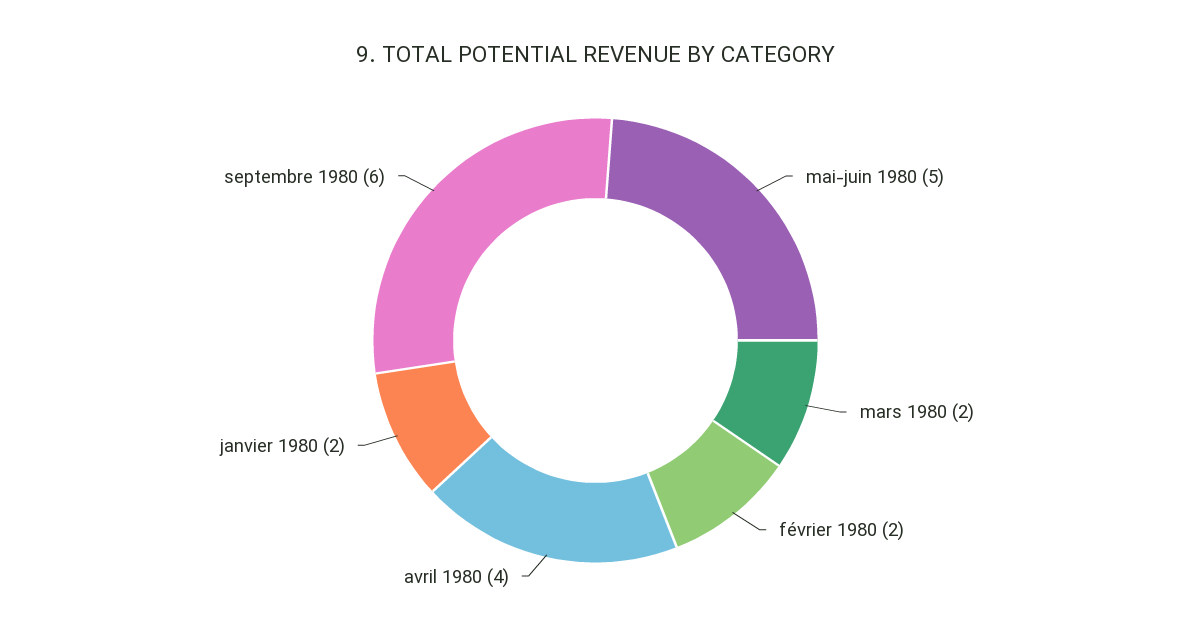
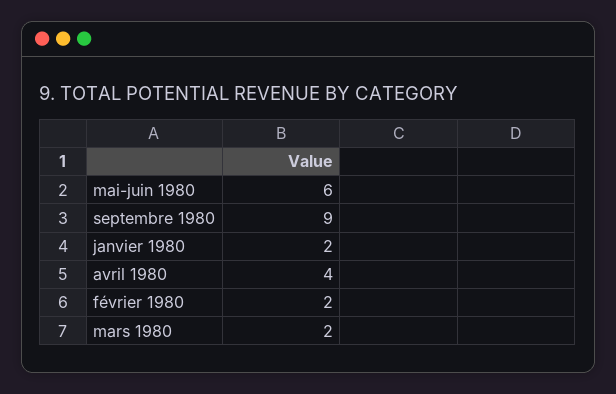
mai-juin 1980: 5 -> 6
septembre 1980: 6 -> 9

